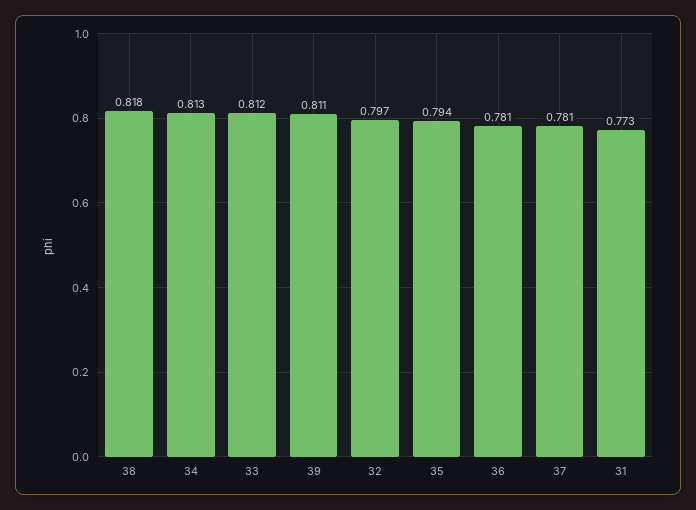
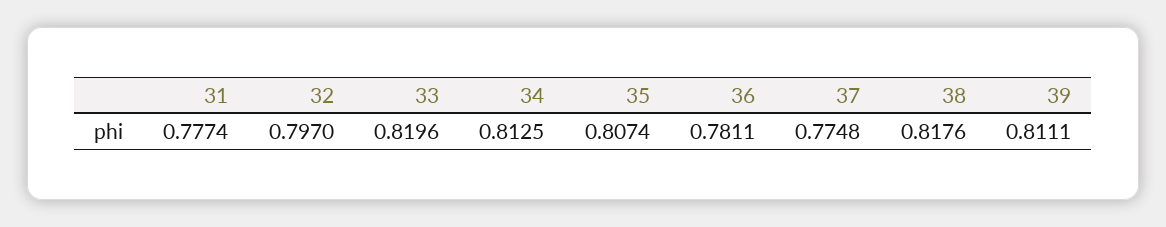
33: 0.812 -> 0.8196
35: 0.794 -> 0.8074
37: 0.781 -> 0.7748
31: 0.773 -> 0.7774

